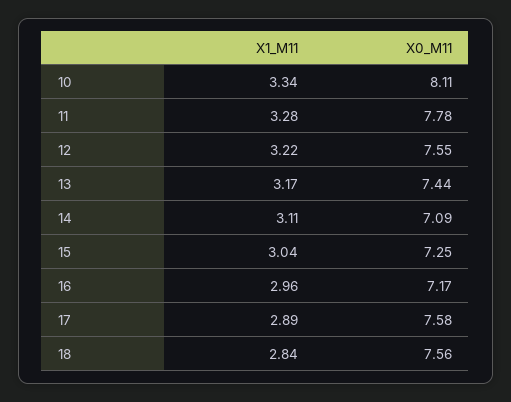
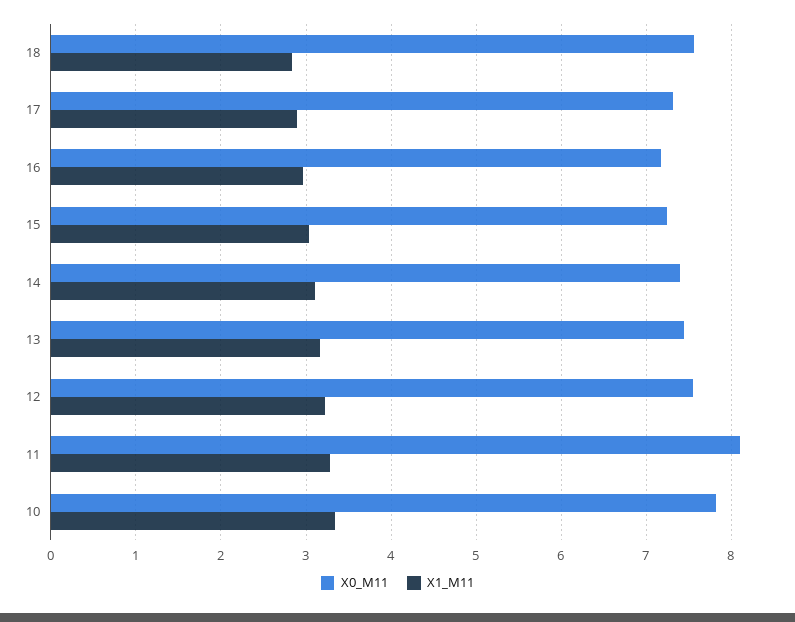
X0_M11, 10: 8.11 -> 7.8
X0_M11, 11: 7.78 -> 8.1
X0_M11, 14: 7.09 -> 7.4
X0_M11, 17: 7.58 -> 7.3

